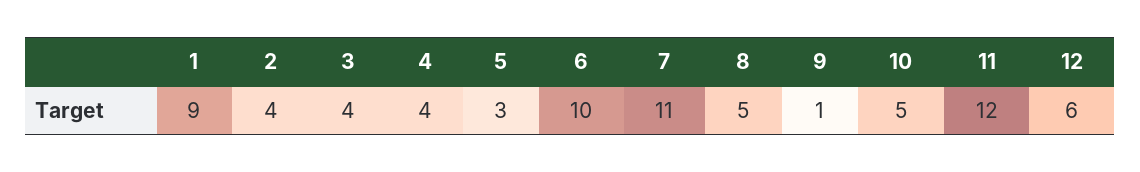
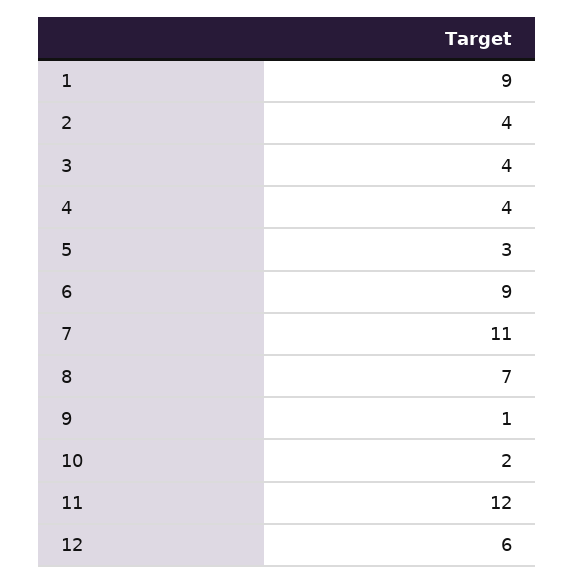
6: 10 -> 9
8: 5 -> 7
10: 5 -> 2

